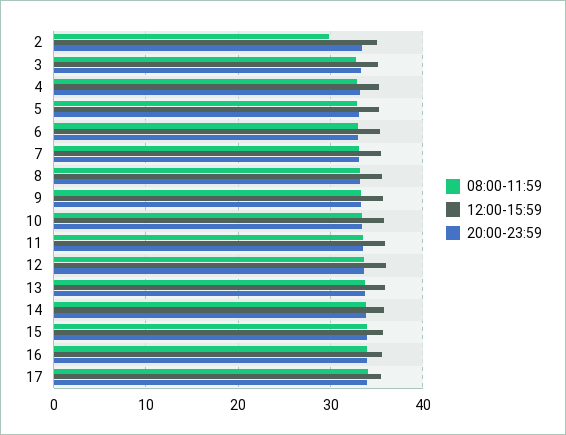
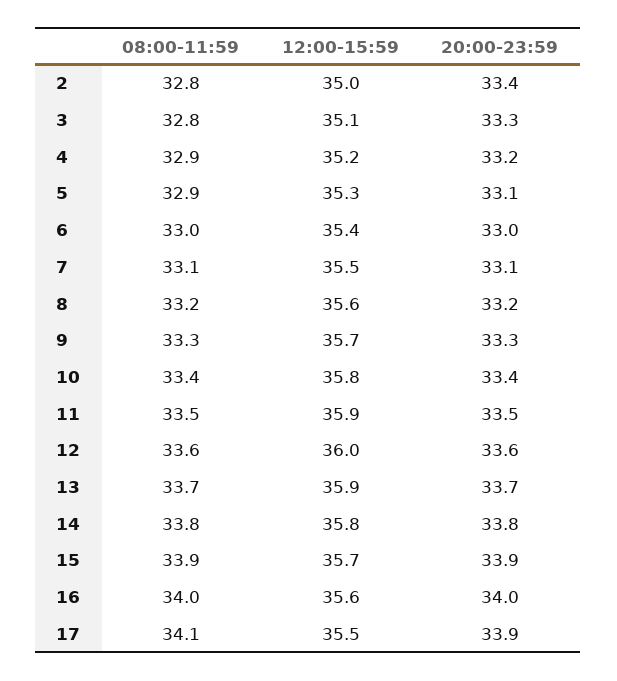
08:00-11:59, 2: 30 -> 32.8

